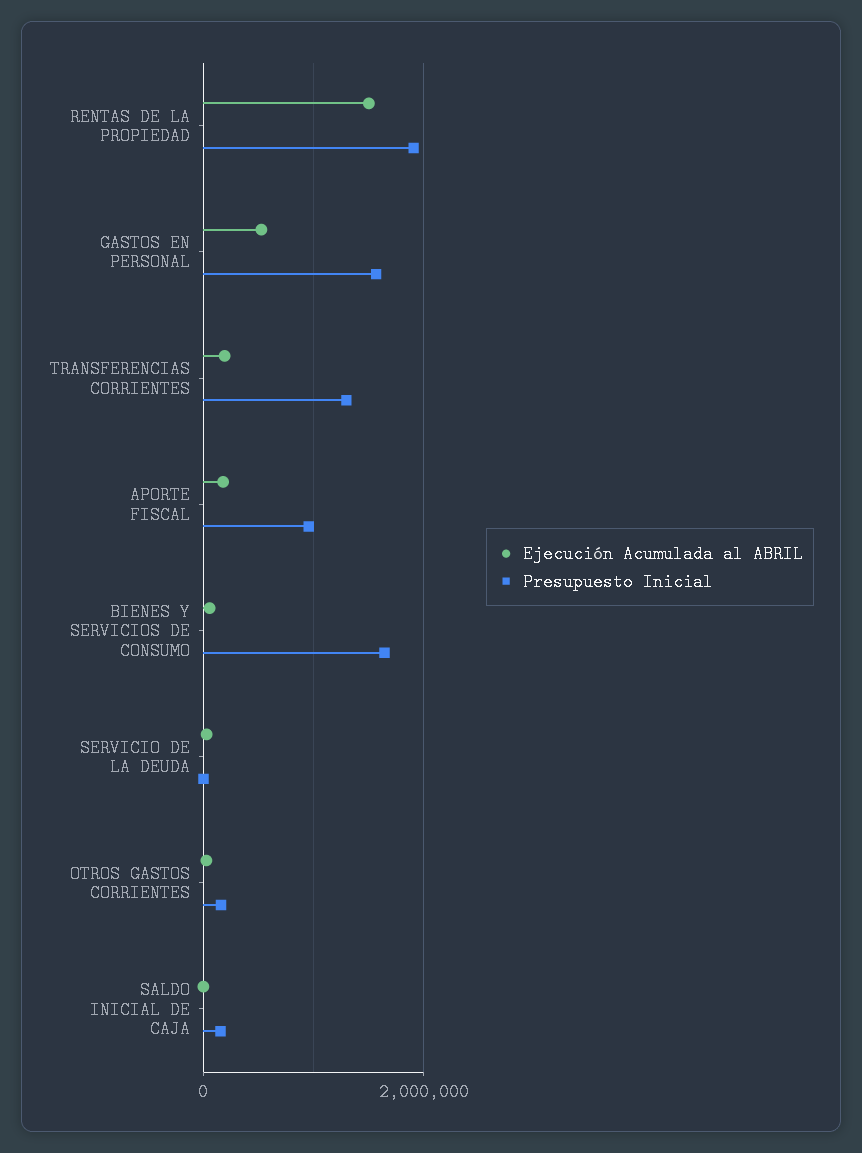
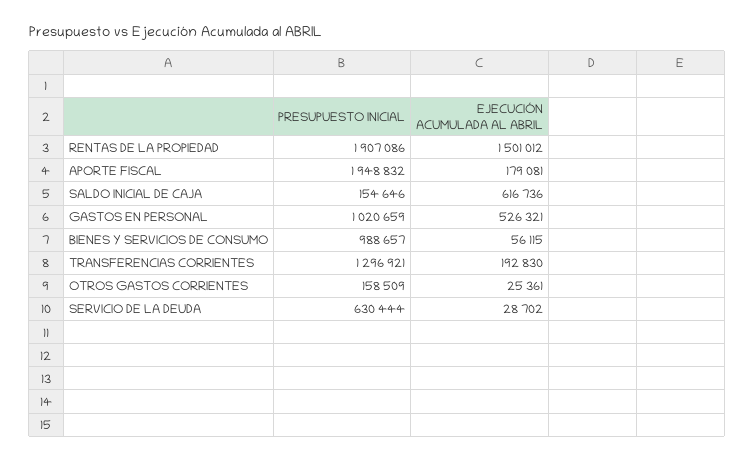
Presupuesto Inicial, GASTOS EN PERSONAL: 1600000 -> 1020659
Presupuesto Inicial, APORTE FISCAL: 1000000 -> 1948832
Presupuesto Inicial, BIENES Y SERVICIOS DE CONSUMO: 1600000 -> 988657
Presupuesto Inicial, SERVICIO DE LA DEUDA: 0 -> 630444
Ejecución Acumulada al ABRIL, SALDO INICIAL DE CAJA: 0 -> 616736

